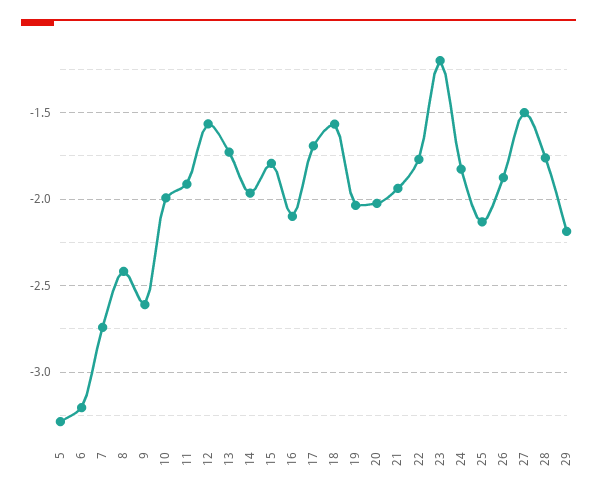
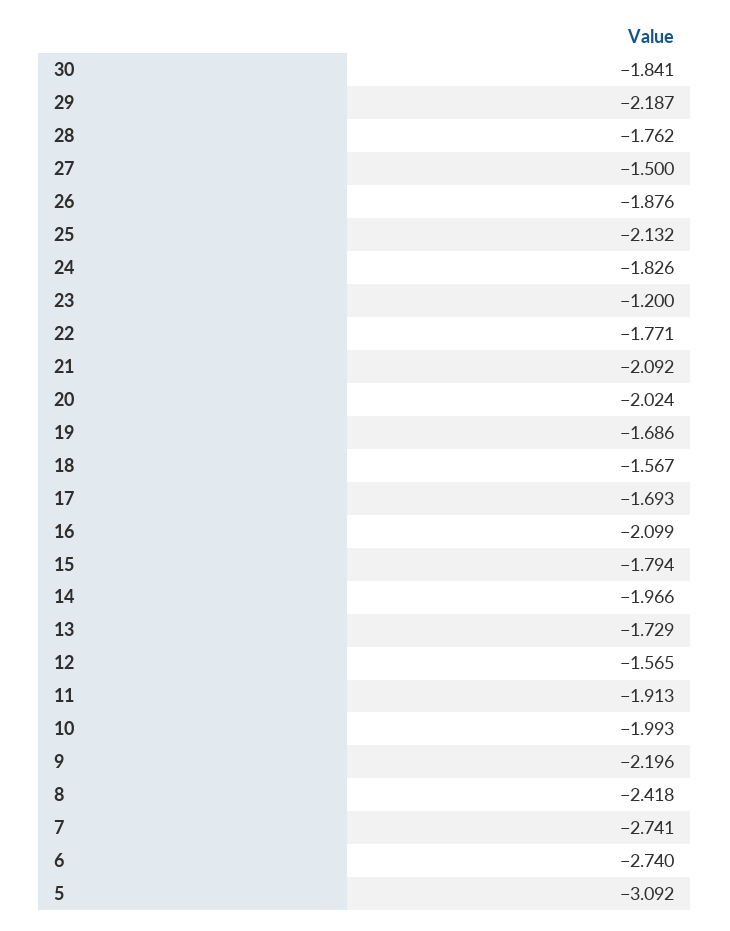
5: -3.3 -> -3.092
6: -3.2 -> -2.74
9: -2.6 -> -2.196
19: -2.05 -> -1.686
21: -1.95 -> -2.092
30: none -> -1.841

